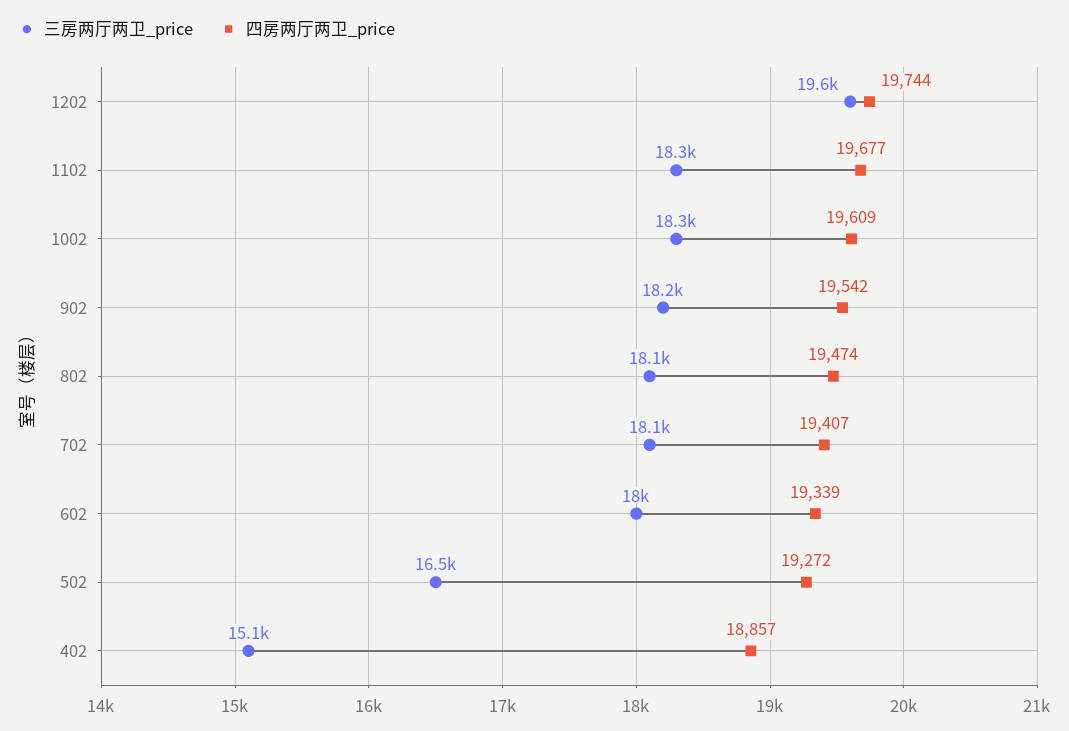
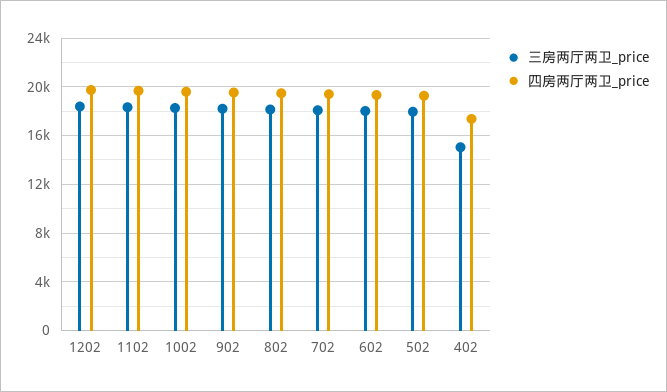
三房两厅两卫_price, 1202: 19600 -> 18500
三房两厅两卫_price, 502: 16500 -> 18000
四房两厅两卫_price, 402: 18857 -> 17500

